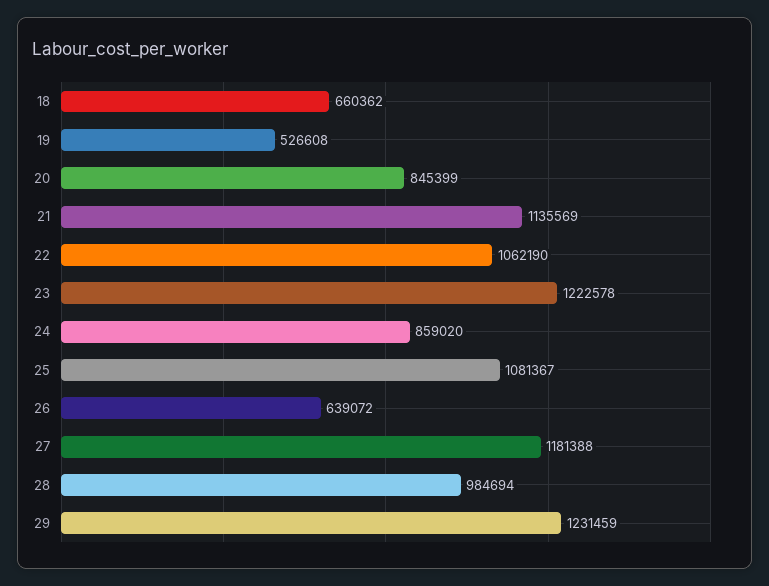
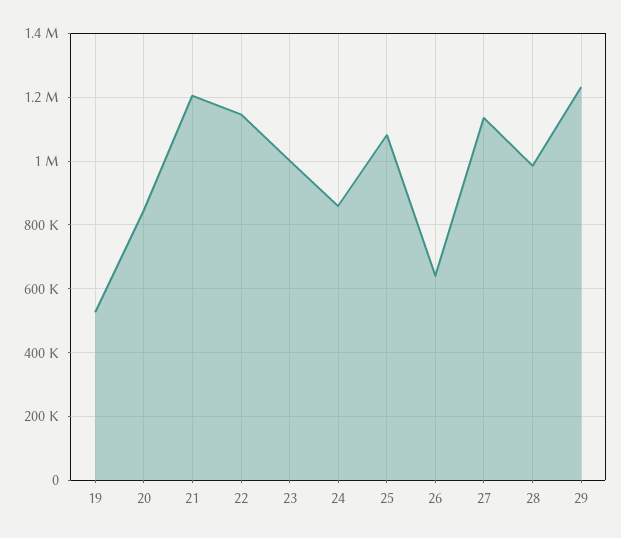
18: 660362 -> none
21: 1135569 -> 1200000
22: 1062190 -> 1140000
23: 1222578 -> 1000000
27: 1181388 -> 1140000

